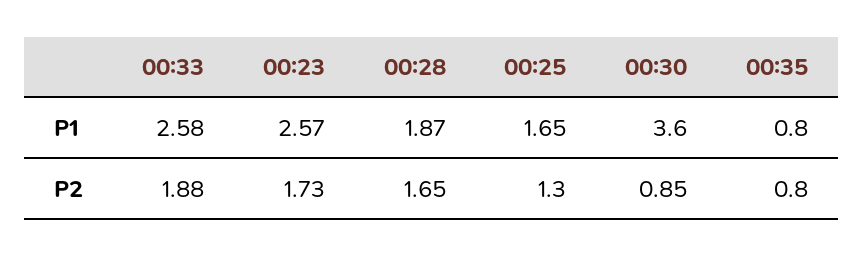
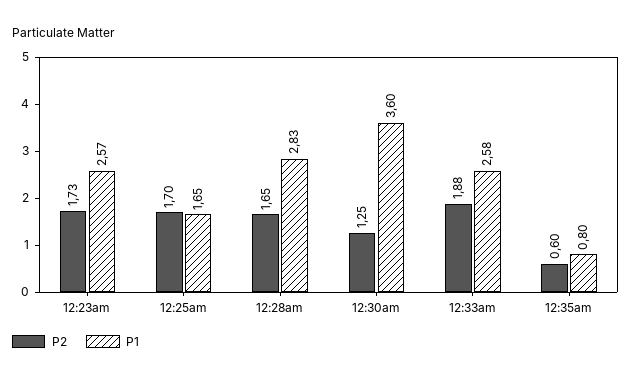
P1, 00:28: 1.87 -> 2.83
P2, 00:25: 1.3 -> 1.7
P2, 00:30: 0.85 -> 1.25
P2, 00:35: 0.8 -> 0.6

